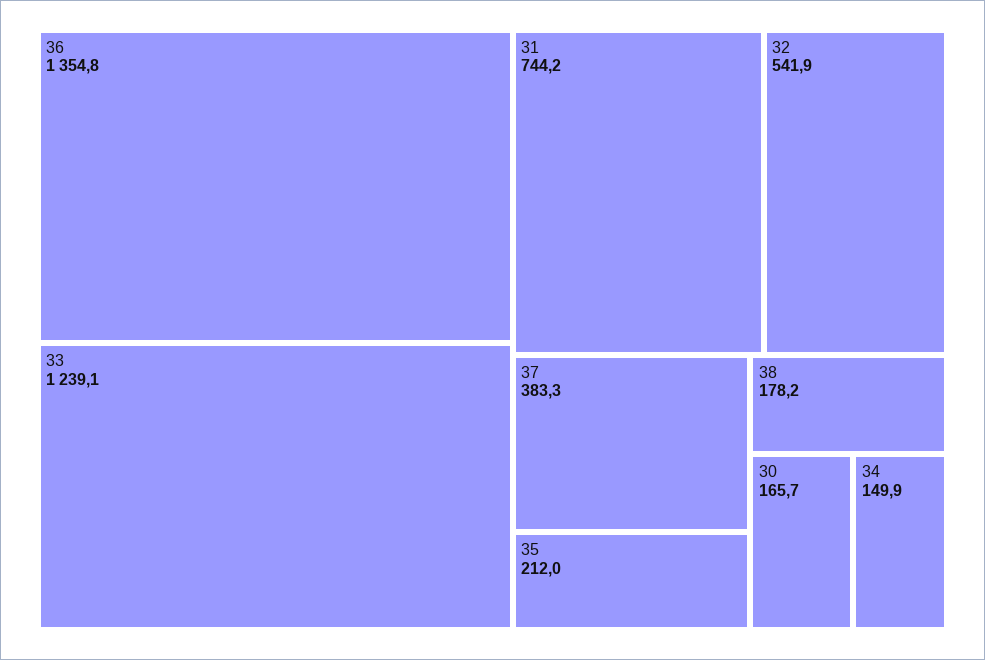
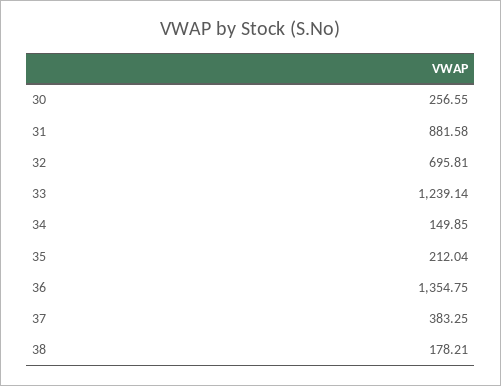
31: 744.2 -> 881.58
32: 541.9 -> 695.81
30: 165.7 -> 256.55

